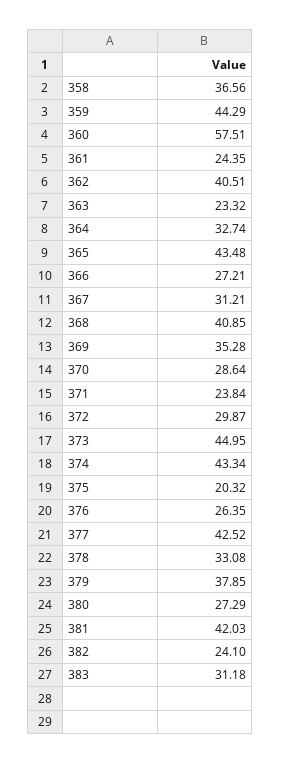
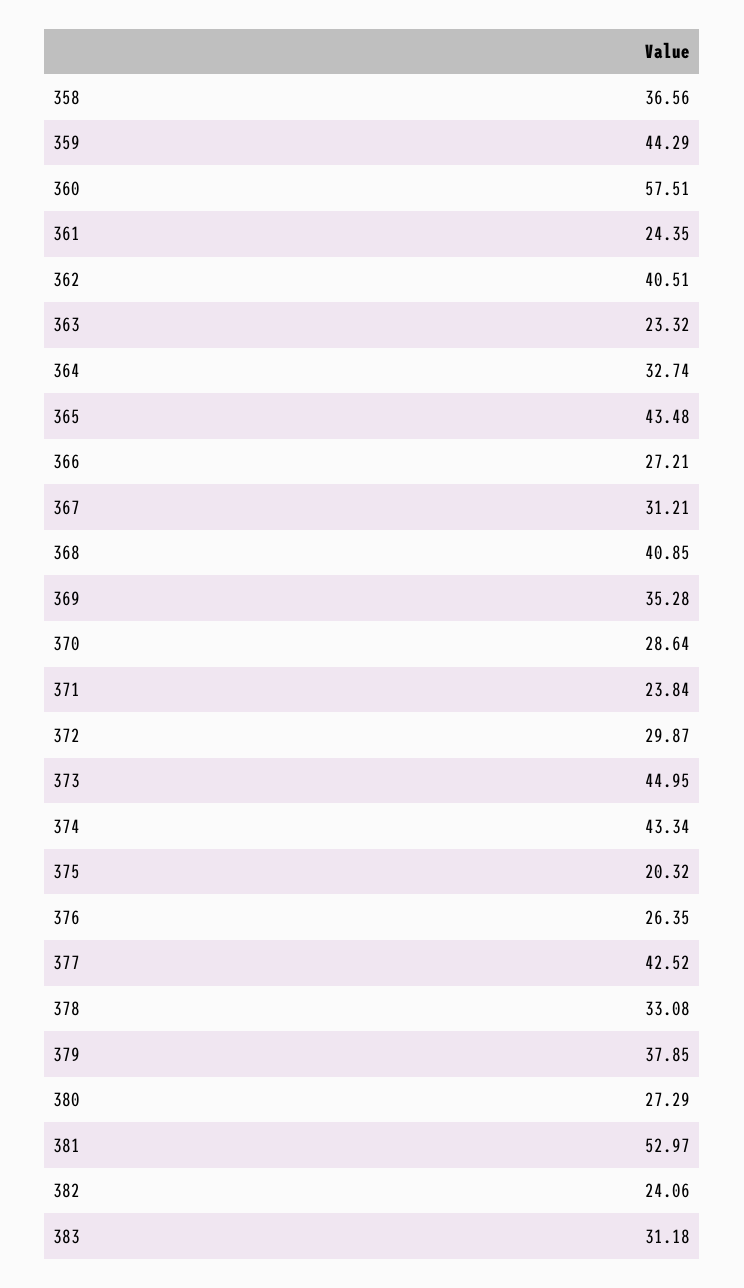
381: 42.03 -> 52.97
382: 24.1 -> 24.06

